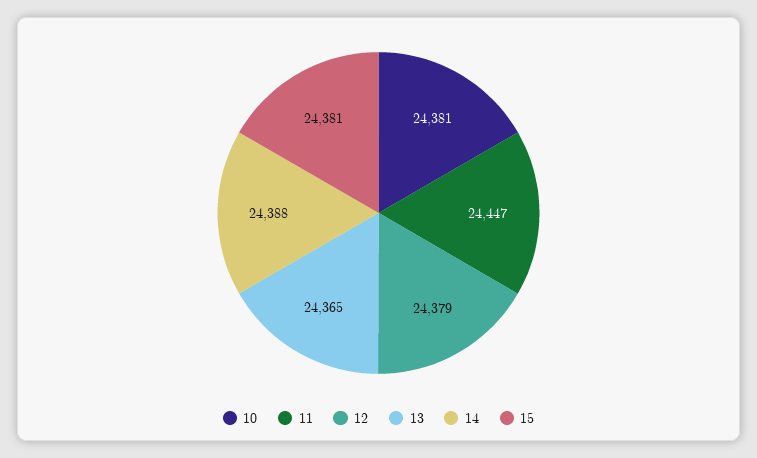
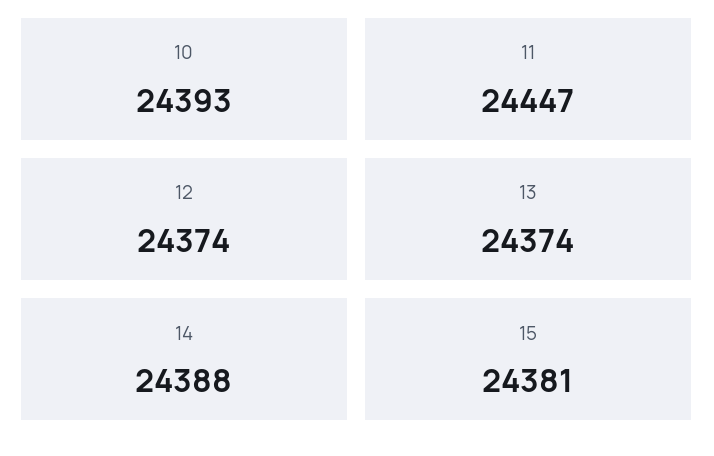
10: 24381 -> 24393
12: 24379 -> 24374
13: 24365 -> 24374

